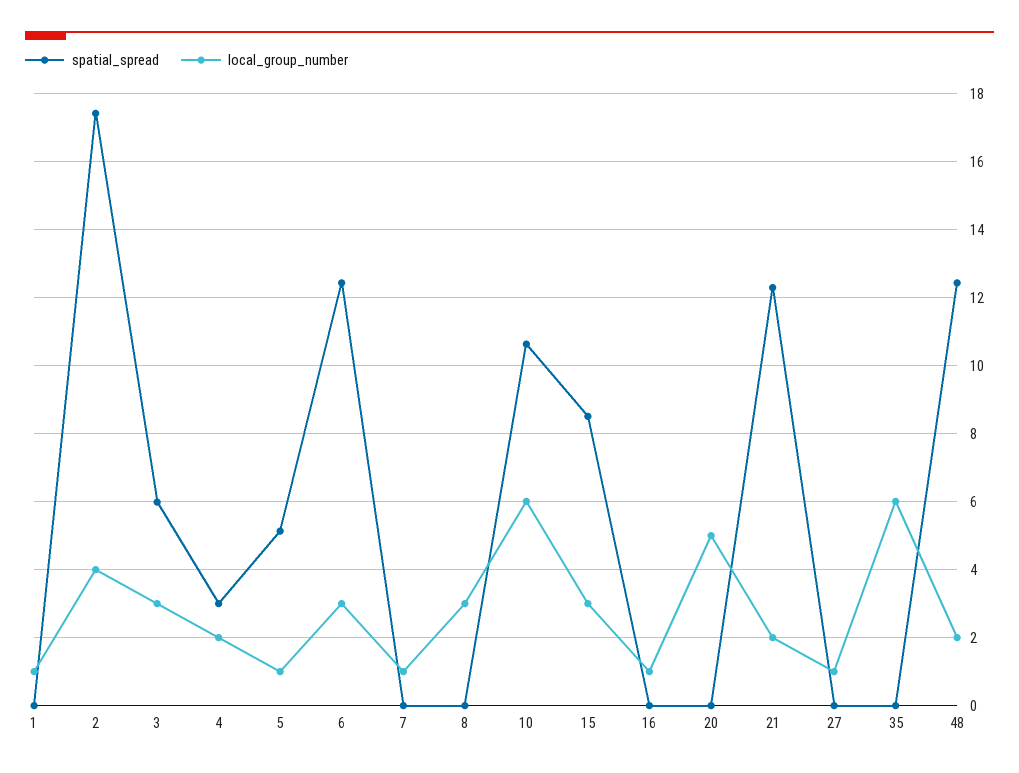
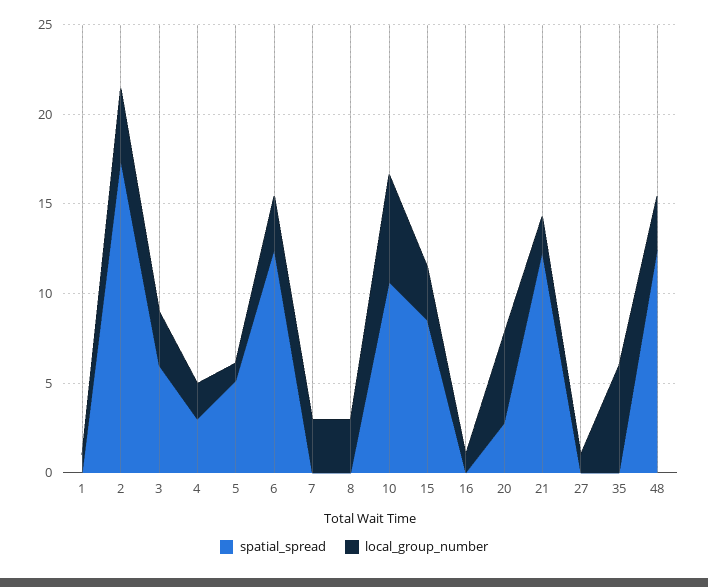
local_group_number, 7: 1 -> 3
spatial_spread, 20: 0 -> 3
local_group_number, 48: 2 -> 3

